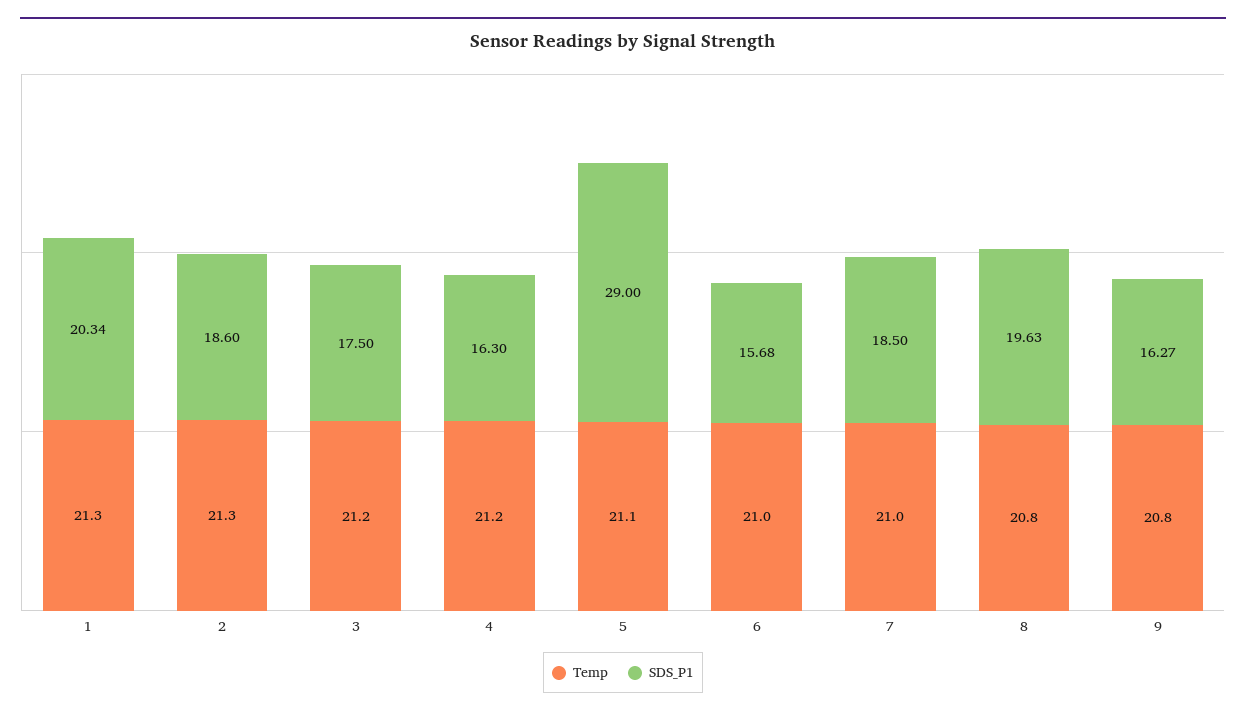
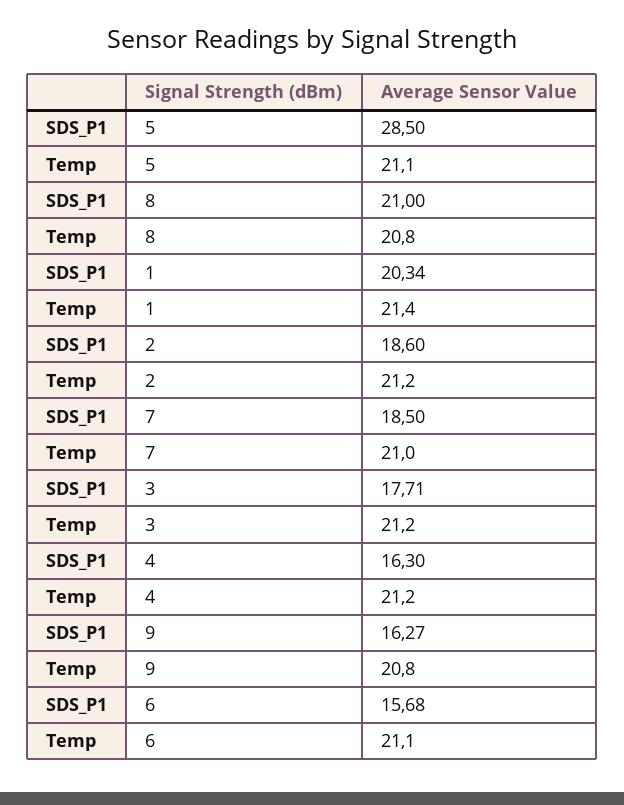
Temp, 1: 21.3 -> 21.4
Temp, 2: 21.3 -> 21.2
SDS_P1, 3: 17.5 -> 17.71
SDS_P1, 5: 29 -> 28.5
Temp, 6: 21 -> 21.1
SDS_P1, 8: 19.63 -> 21

